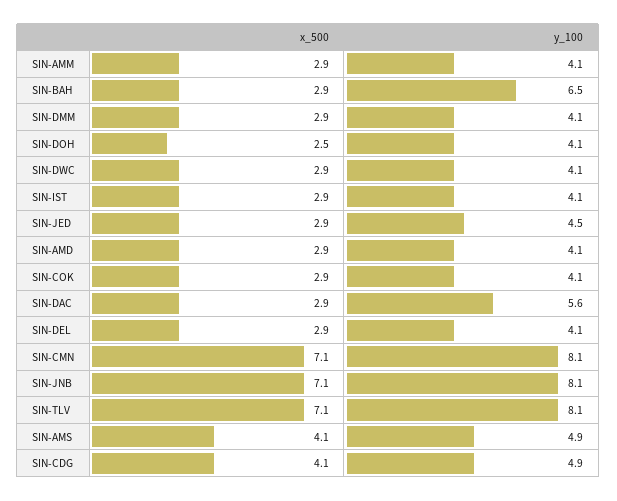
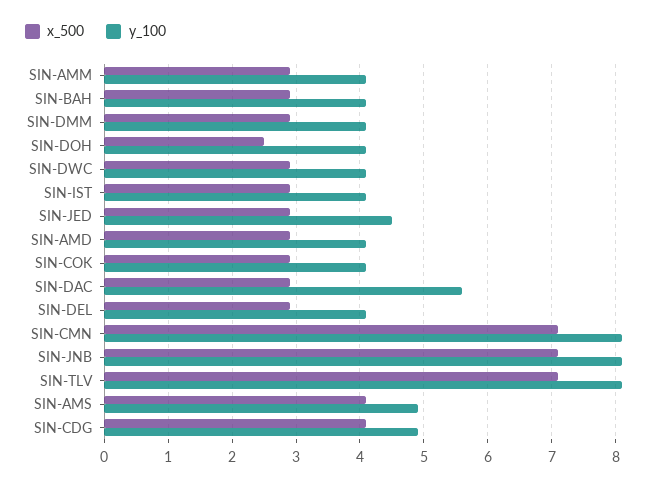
y_100, SIN-BAH: 6.5 -> 4.1

